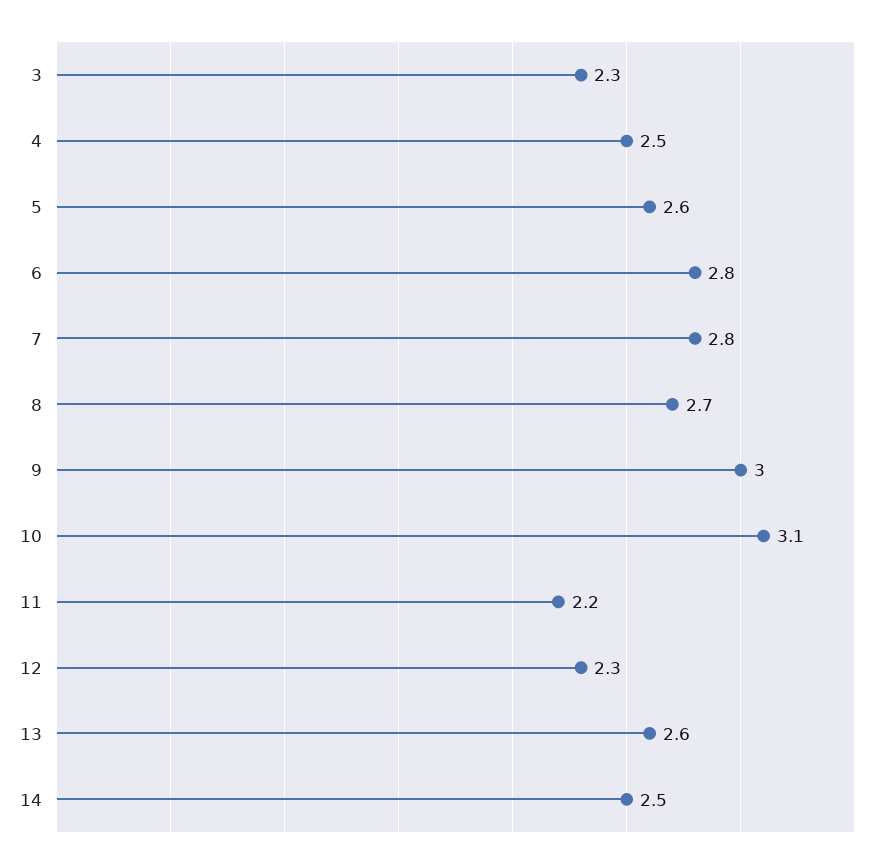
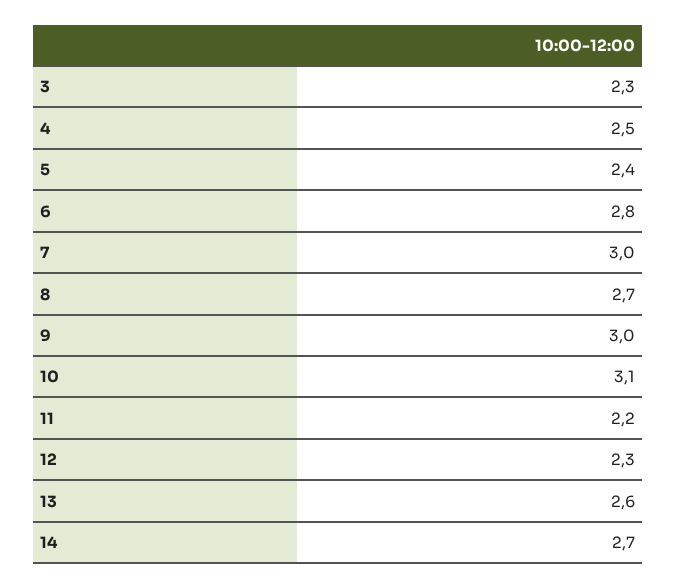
5: 2.6 -> 2.4
7: 2.8 -> 3
14: 2.5 -> 2.7

